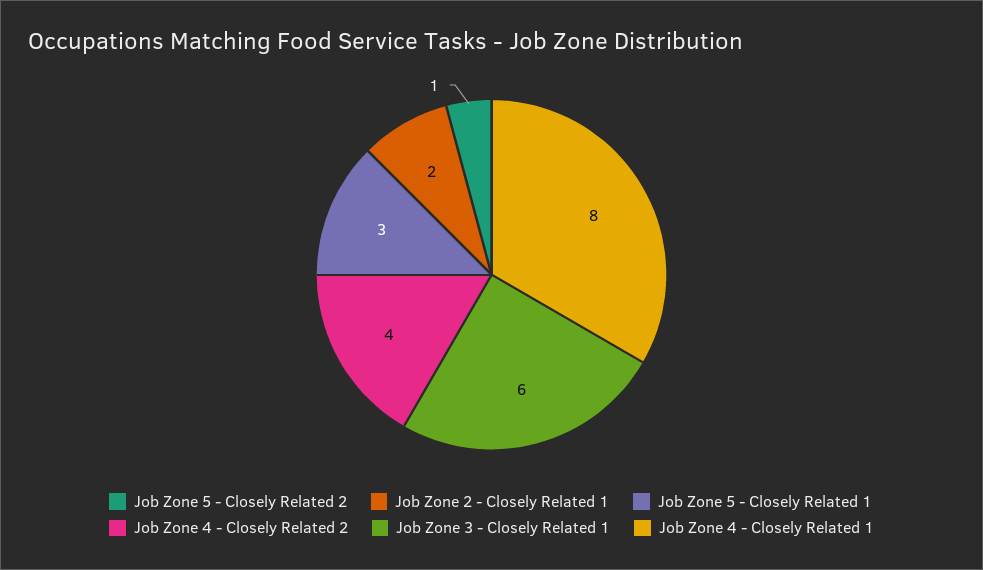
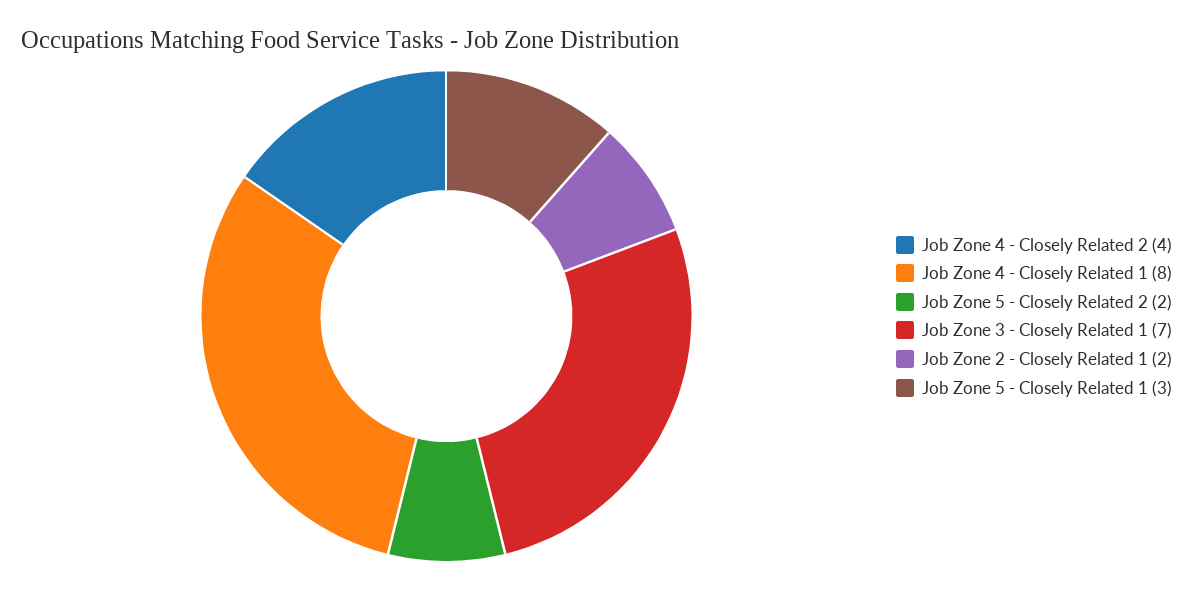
Job Zone 5 - Closely Related 2: 1 -> 2
Job Zone 3 - Closely Related 1: 6 -> 7

